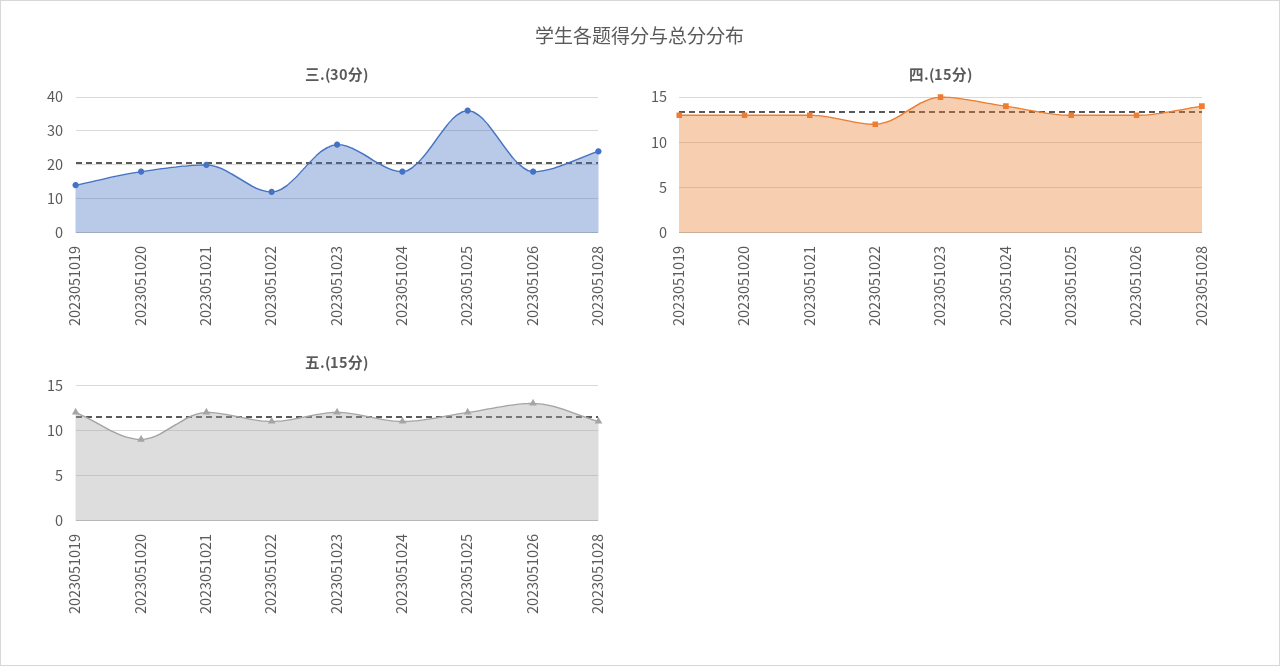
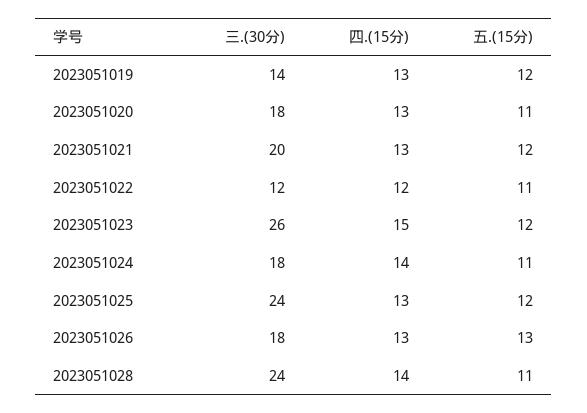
三.(30分), 2023051025: 35 -> 24
五.(15分), 2023051020: 9 -> 11

